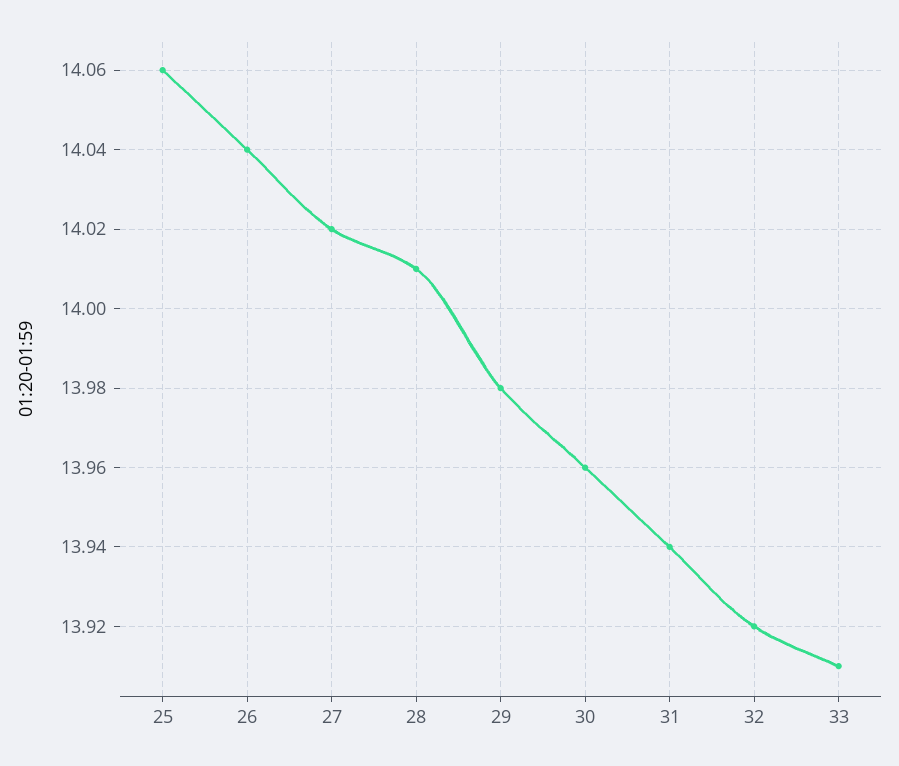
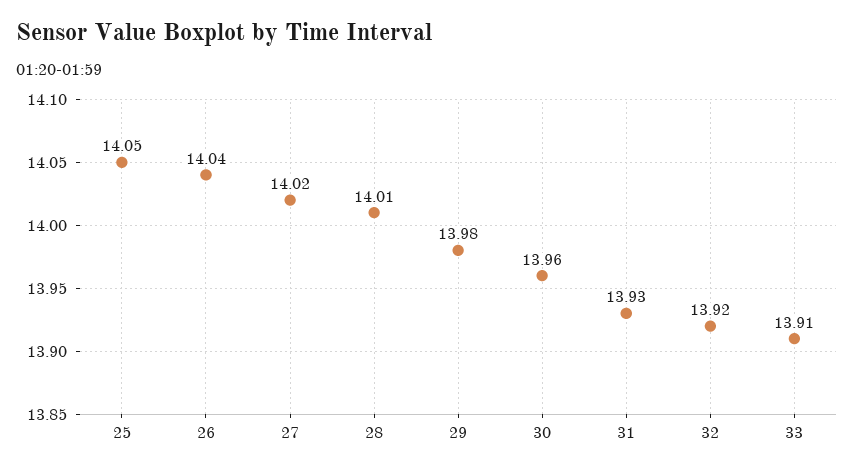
25: 14.06 -> 14.05
31: 13.94 -> 13.93

